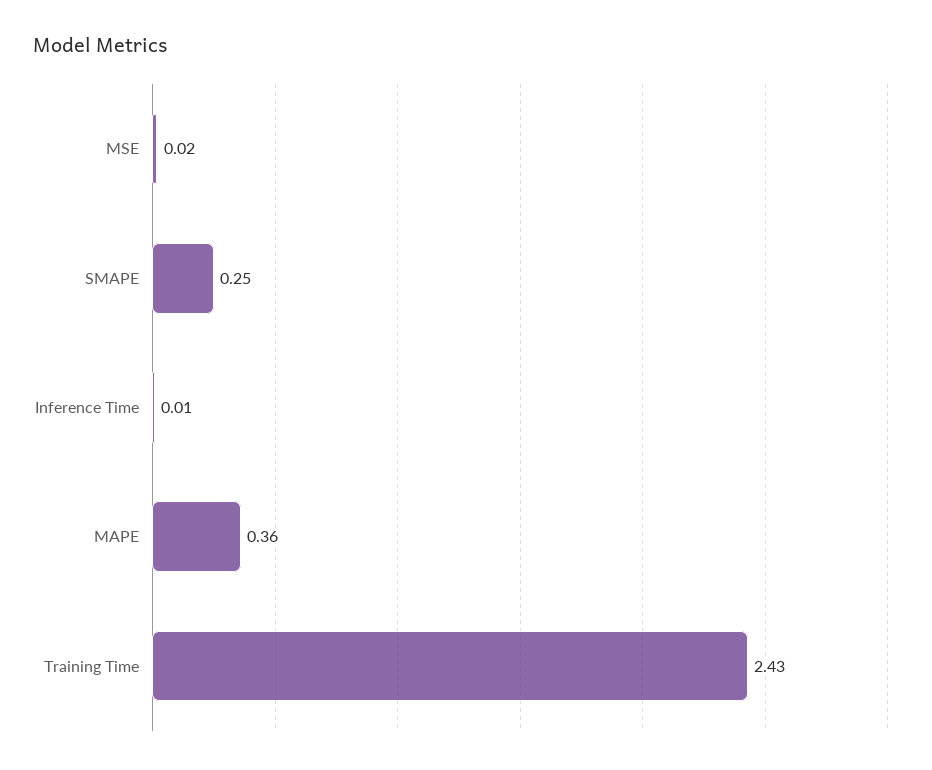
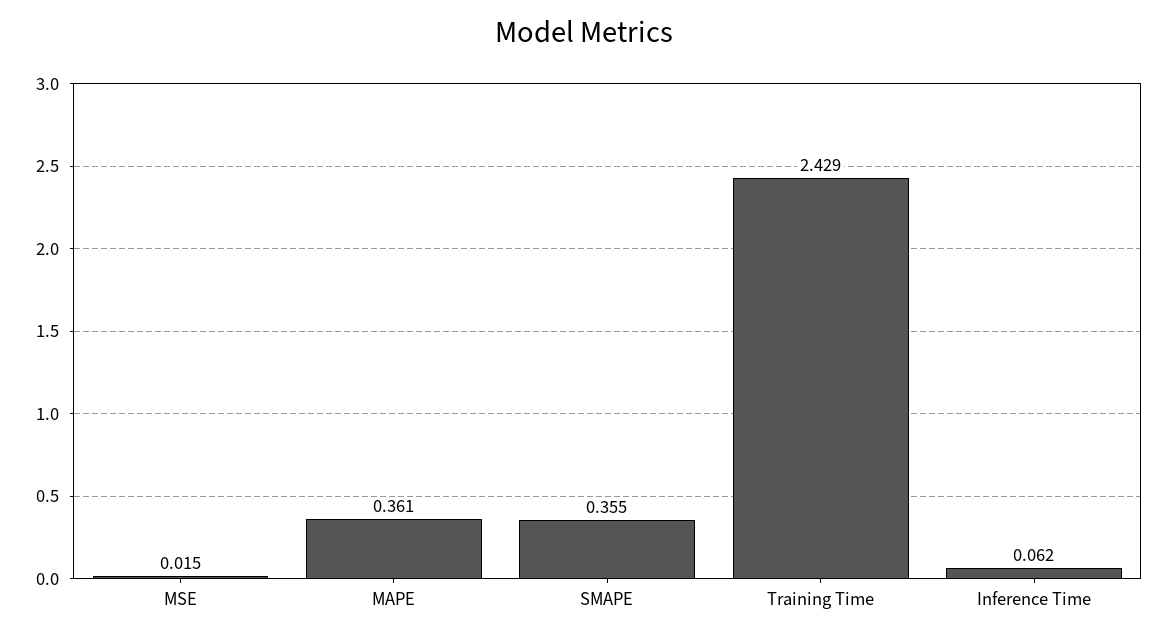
SMAPE: 0.25 -> 0.355
Inference Time: 0.01 -> 0.062

